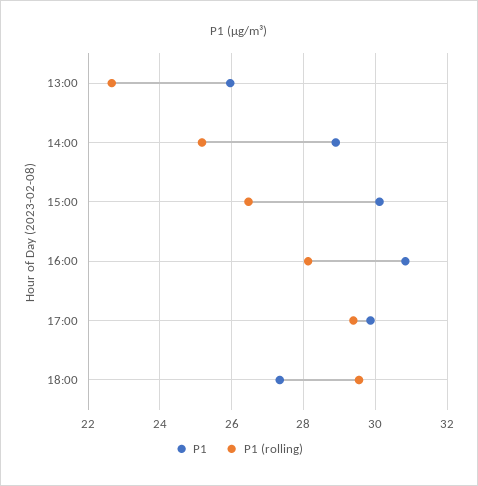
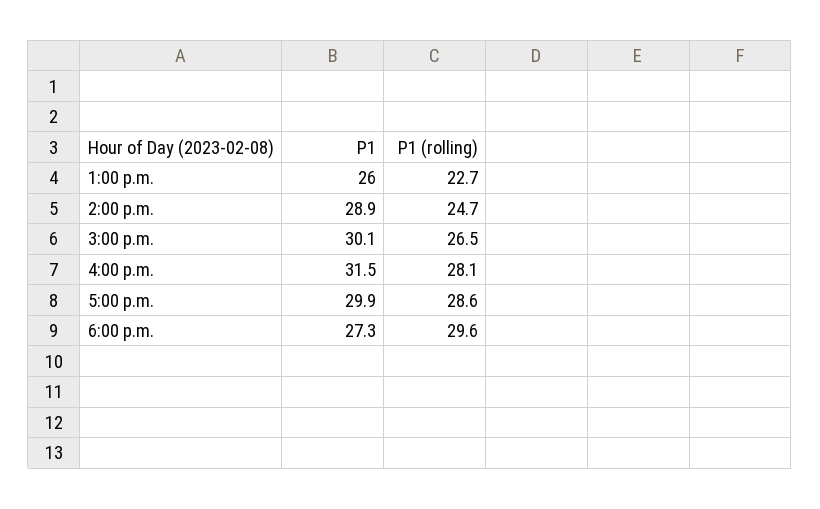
P1 (rolling), 14:00: 25.2 -> 24.7
P1, 16:00: 30.8 -> 31.5
P1 (rolling), 17:00: 29.4 -> 28.6

